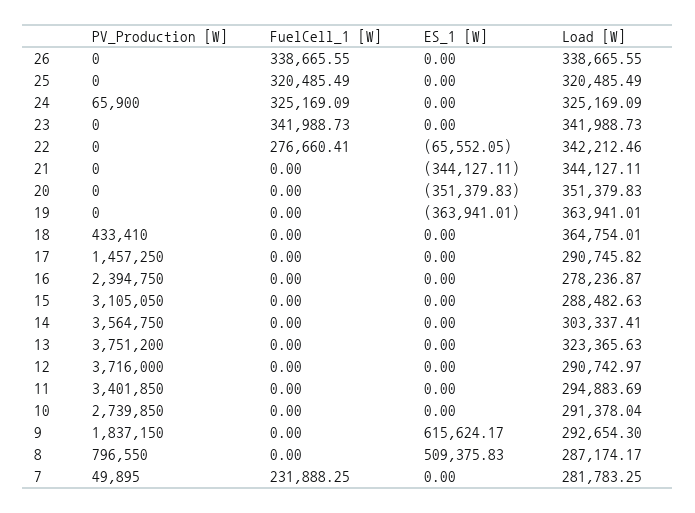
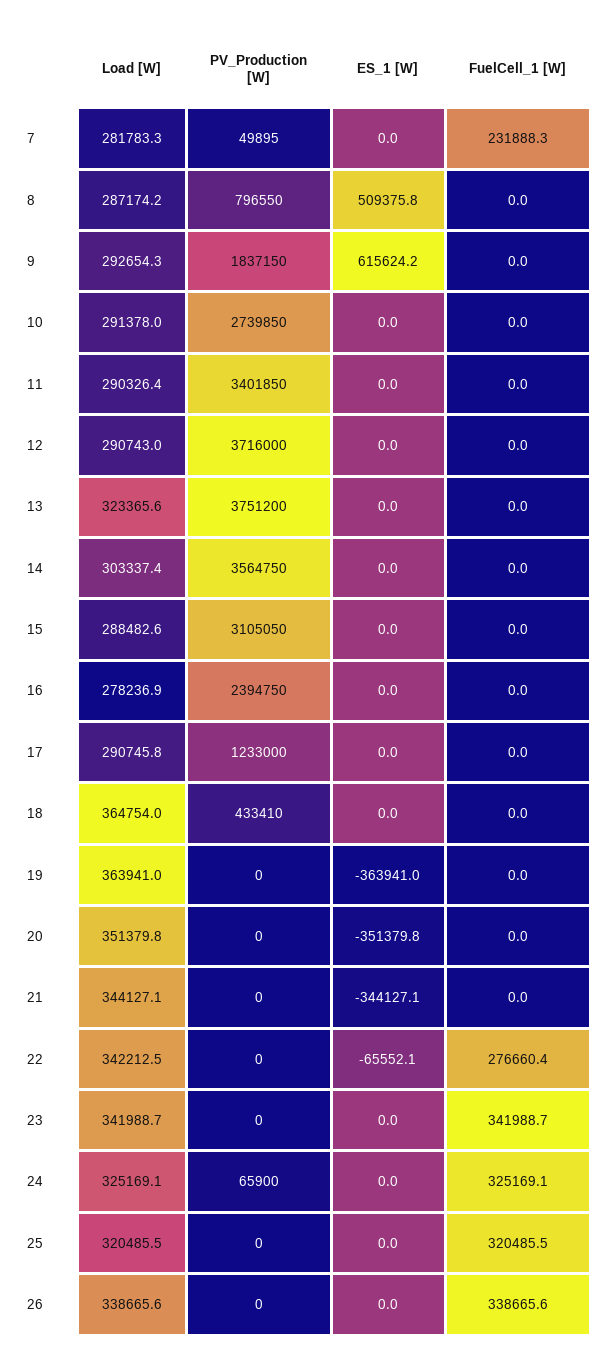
PV_Production [W], 17: 1457250 -> 1233000
Load [W], 11: 294883.69 -> 290326.4

